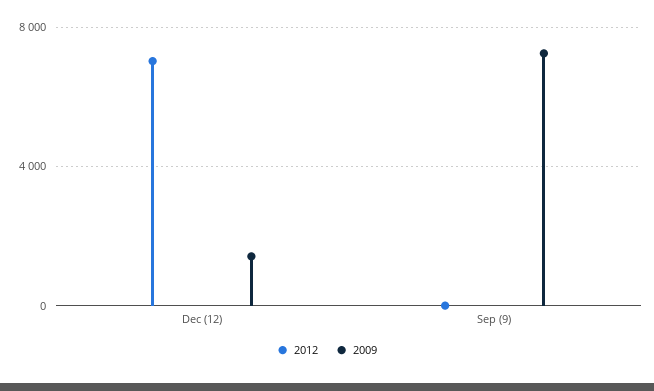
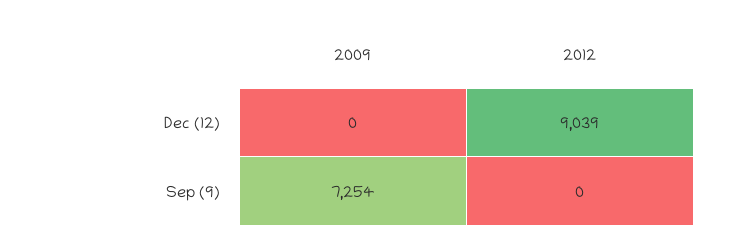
2012, Dec (12): 7000 -> 9039
2009, Dec (12): 1500 -> 0

